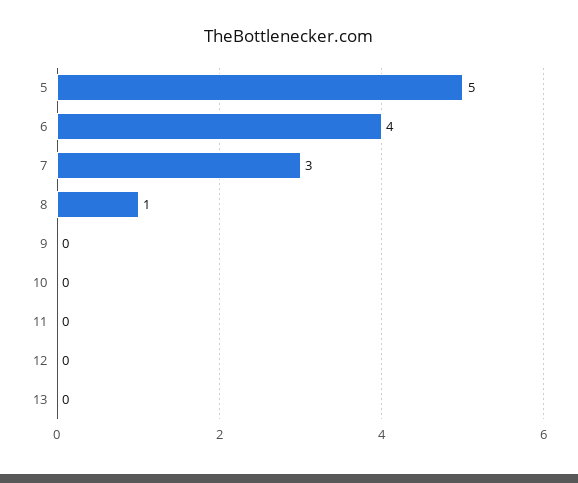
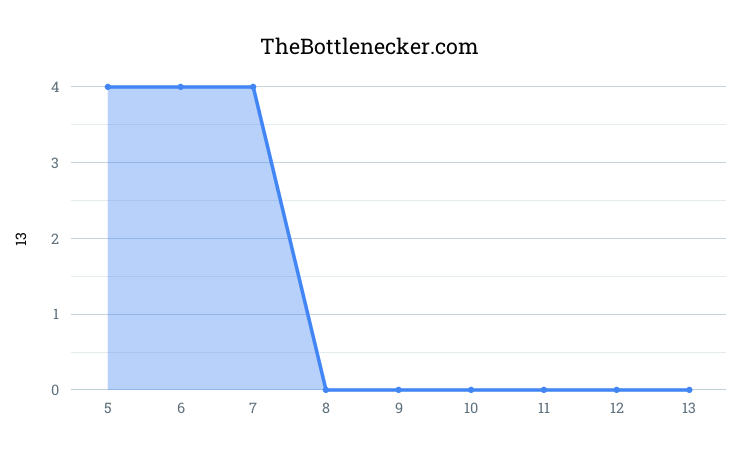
5: 5 -> 4
7: 3 -> 4
8: 1 -> 0

